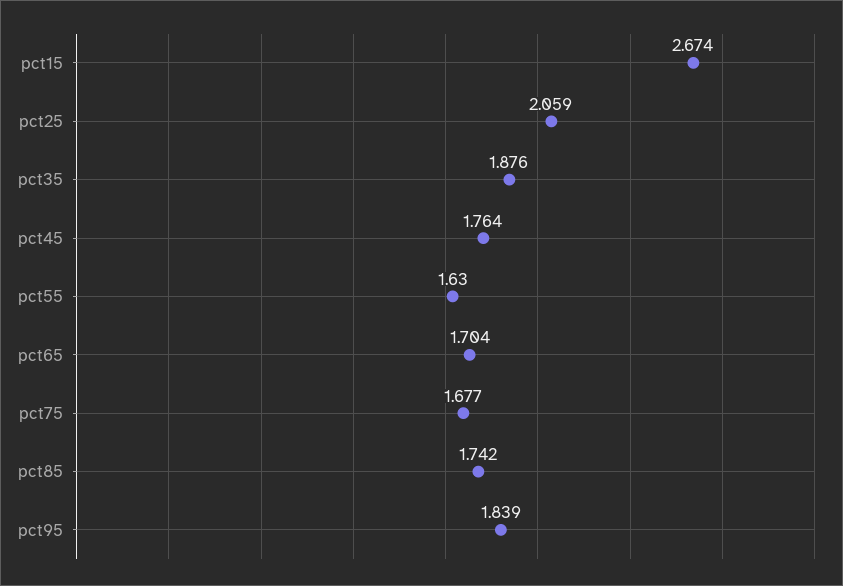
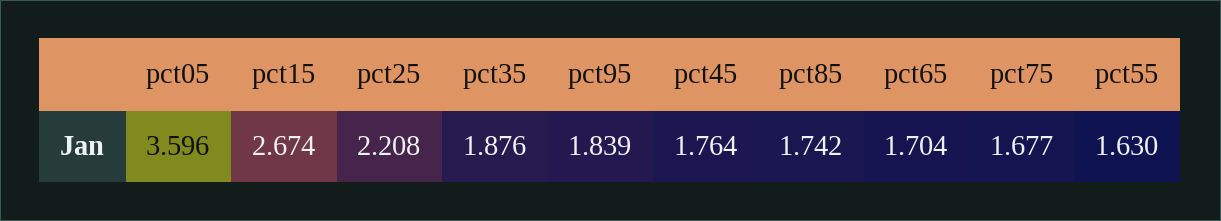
pct25: 2.059 -> 2.208
pct05: none -> 3.596

